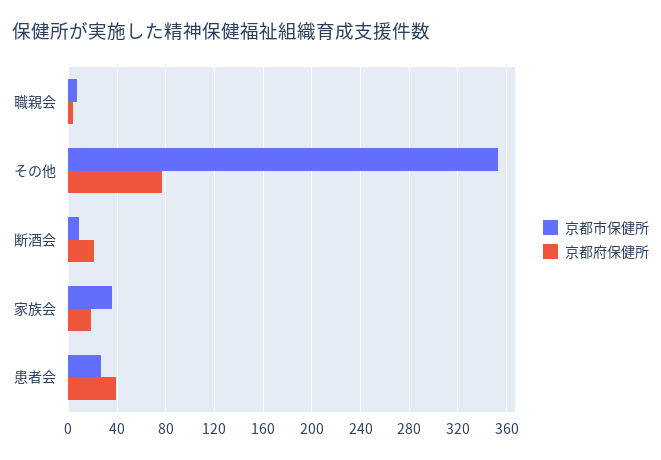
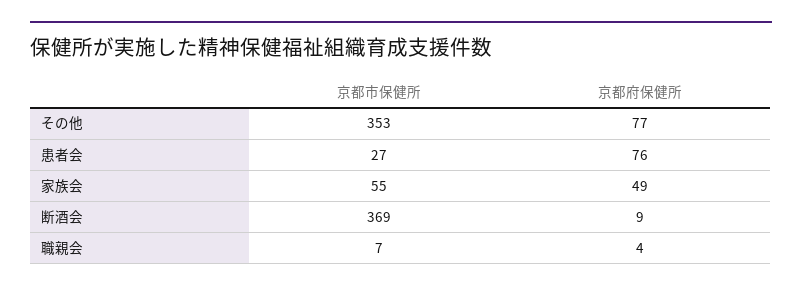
京都市保健所, 断酒会: 10 -> 369
京都府保健所, 断酒会: 20 -> 9
京都市保健所, 家族会: 35 -> 55
京都府保健所, 家族会: 20 -> 49
京都府保健所, 患者会: 40 -> 76

